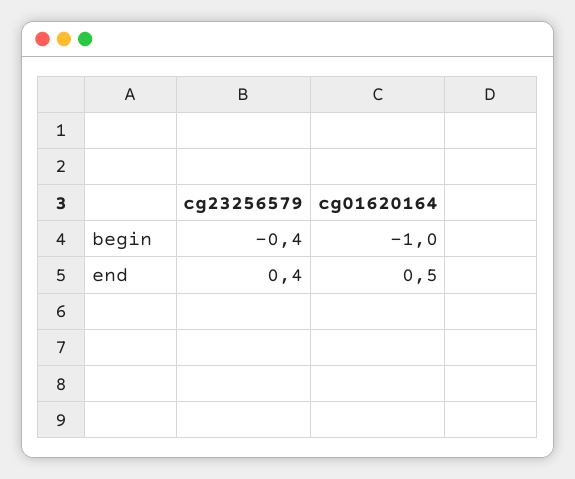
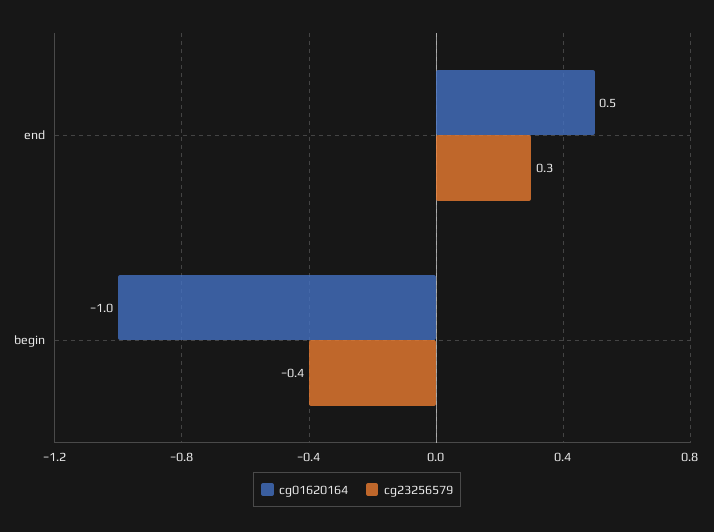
cg23256579, end: 0.4 -> 0.3

